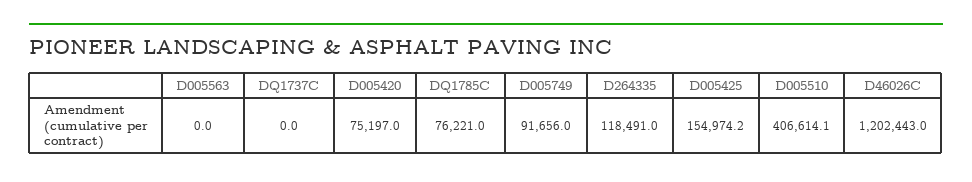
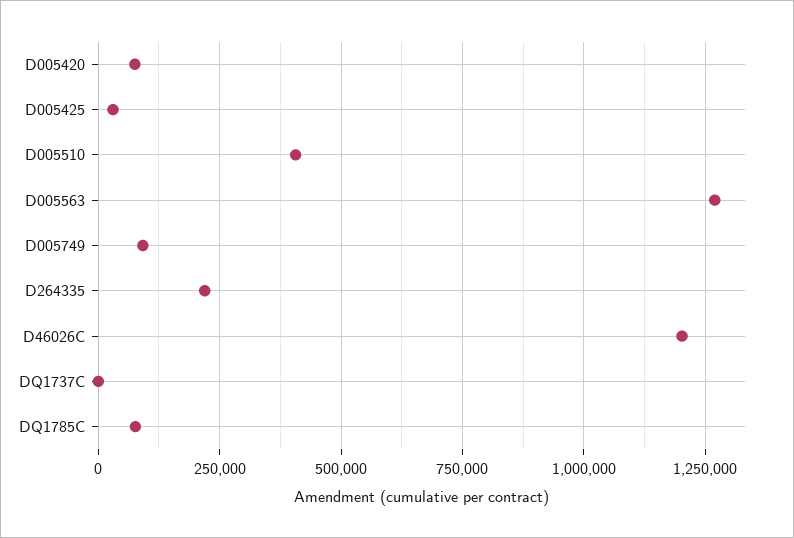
D005563: 0 -> 1275000
D264335: 118491 -> 225000
D005425: 154974.2 -> 25000

